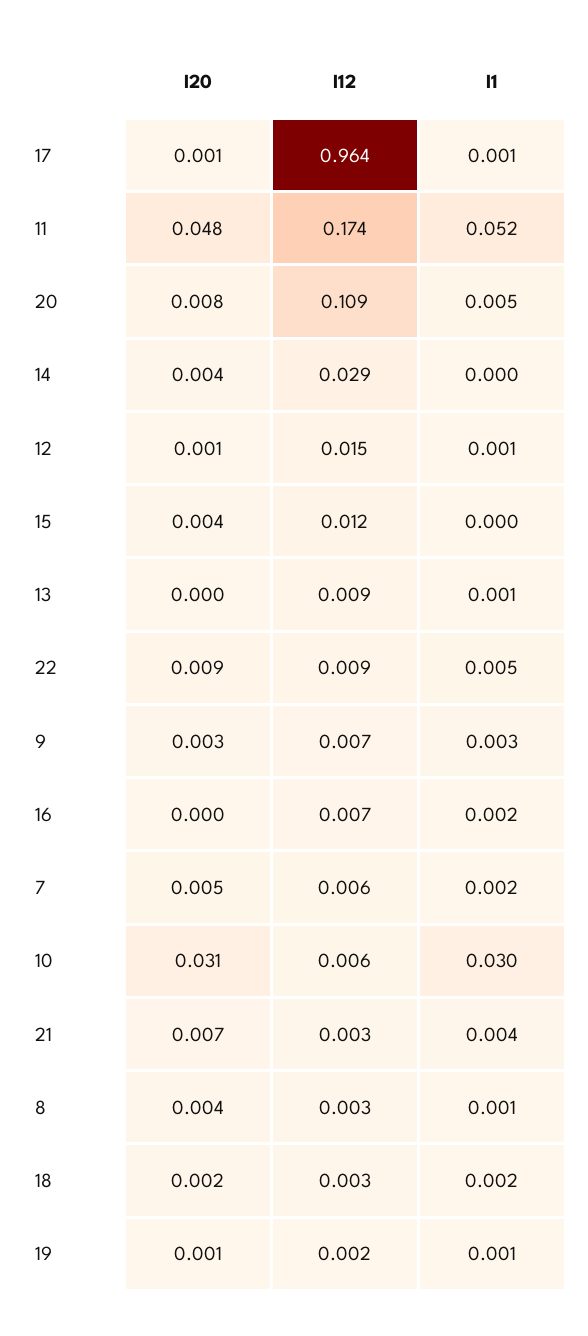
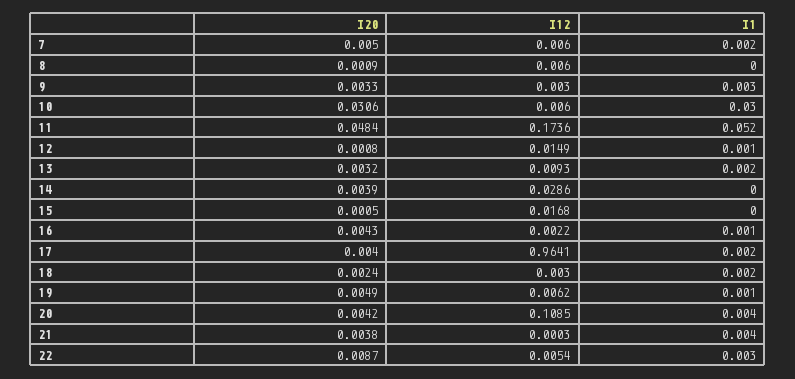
I20, 17: 0.001 -> 0.004
I1, 17: 0.001 -> 0.002
I20, 20: 0.008 -> 0.0042
I1, 20: 0.005 -> 0.004
I20, 15: 0.004 -> 0.0005
I12, 15: 0.012 -> 0.0168
I20, 13: 0 -> 0.0032
I1, 13: 0.001 -> 0.002
I12, 22: 0.009 -> 0.0054
I1, 22: 0.005 -> 0.003
I12, 9: 0.007 -> 0.003
I20, 16: 0 -> 0.0043
I12, 16: 0.007 -> 0.0022
I1, 16: 0.002 -> 0.001
I20, 21: 0.007 -> 0.0038
I12, 21: 0.003 -> 0.0003
I20, 8: 0.004 -> 0.0009
I12, 8: 0.003 -> 0.006
I1, 8: 0.001 -> 0
I20, 19: 0.001 -> 0.0049
I12, 19: 0.002 -> 0.0062

